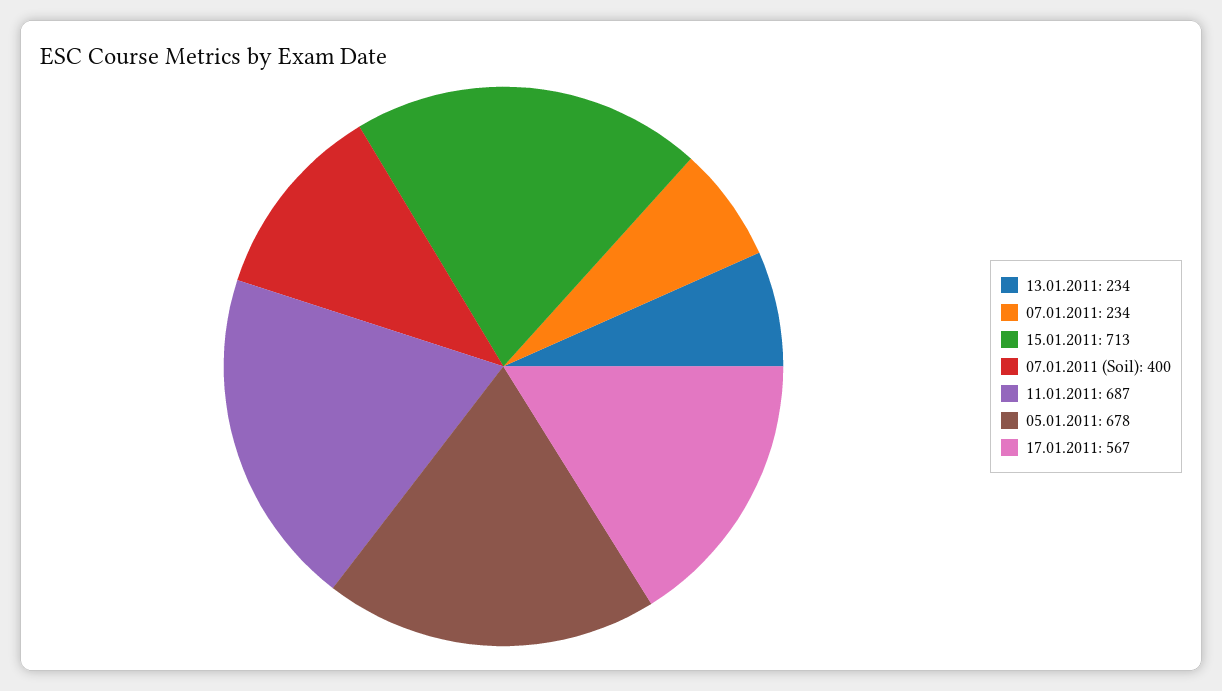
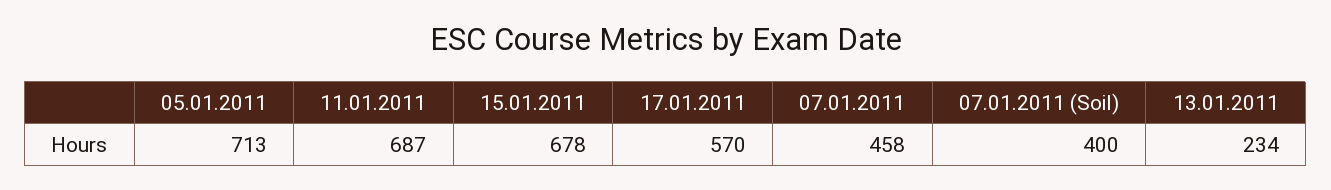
07.01.2011: 234 -> 458
15.01.2011: 713 -> 678
05.01.2011: 678 -> 713
17.01.2011: 567 -> 570

